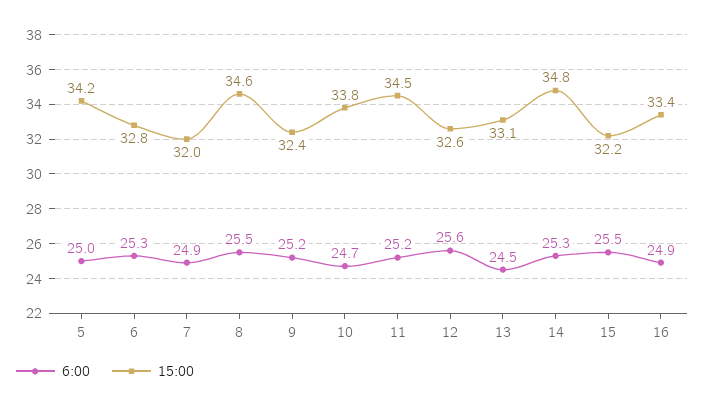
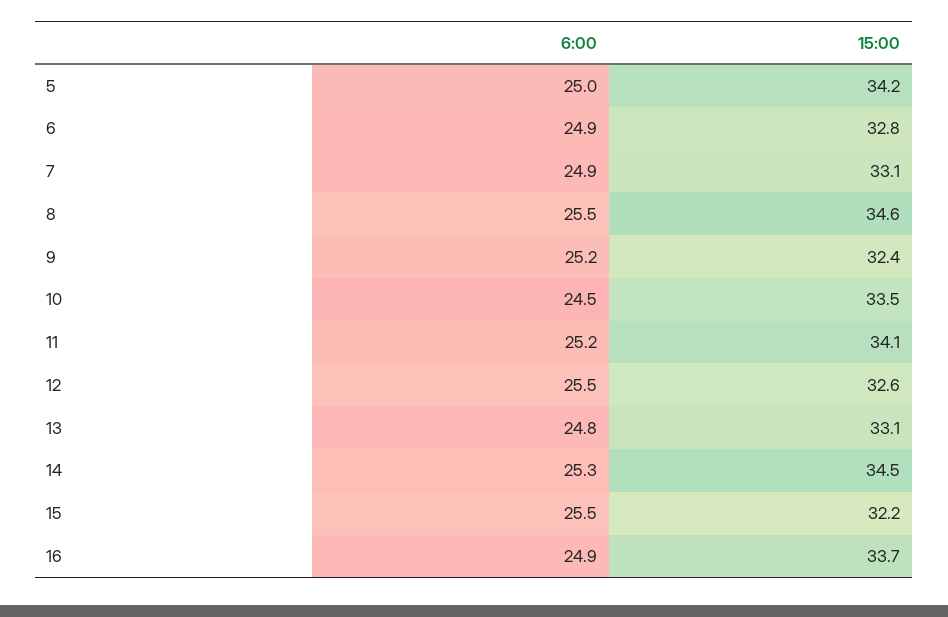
6:00, 6: 25.3 -> 24.9
15:00, 7: 32 -> 33.1
6:00, 10: 24.7 -> 24.5
15:00, 10: 33.8 -> 33.5
15:00, 11: 34.5 -> 34.1
6:00, 12: 25.6 -> 25.5
6:00, 13: 24.5 -> 24.8
15:00, 14: 34.8 -> 34.5
15:00, 16: 33.4 -> 33.7

